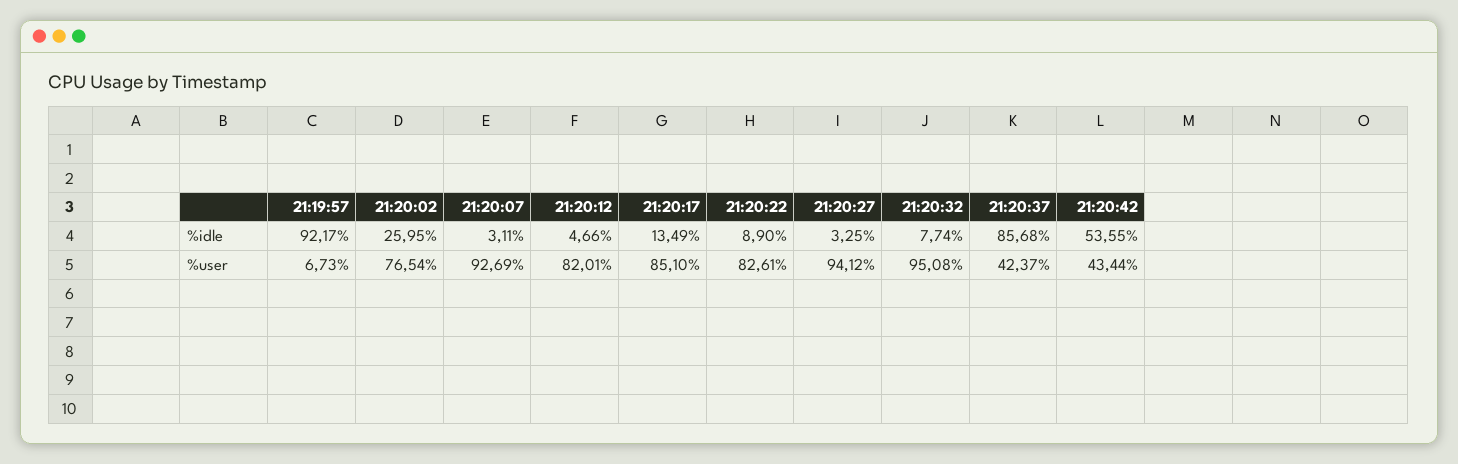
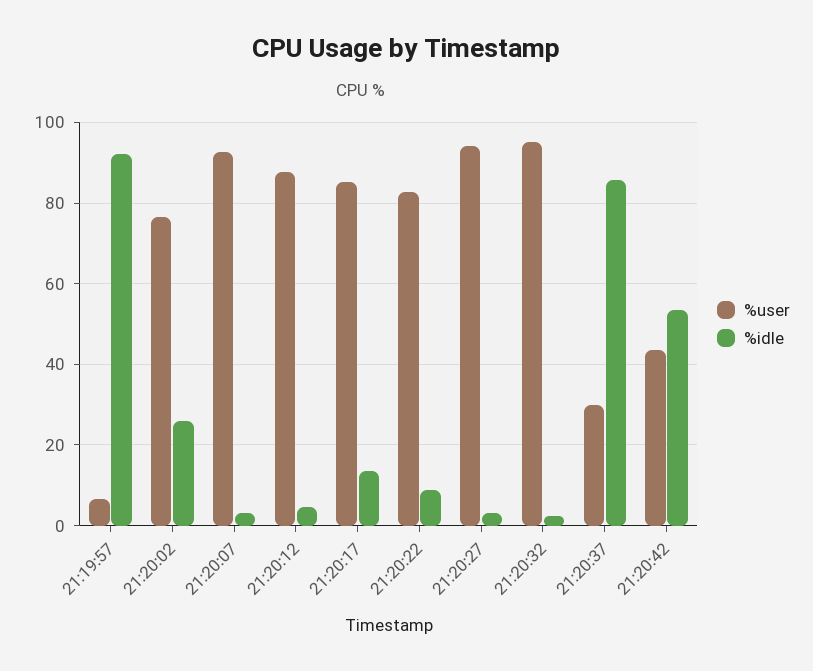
%idle, 21:20:32: 7.74 -> 2
%user, 21:20:12: 82.01 -> 88
%user, 21:20:37: 42.37 -> 30

